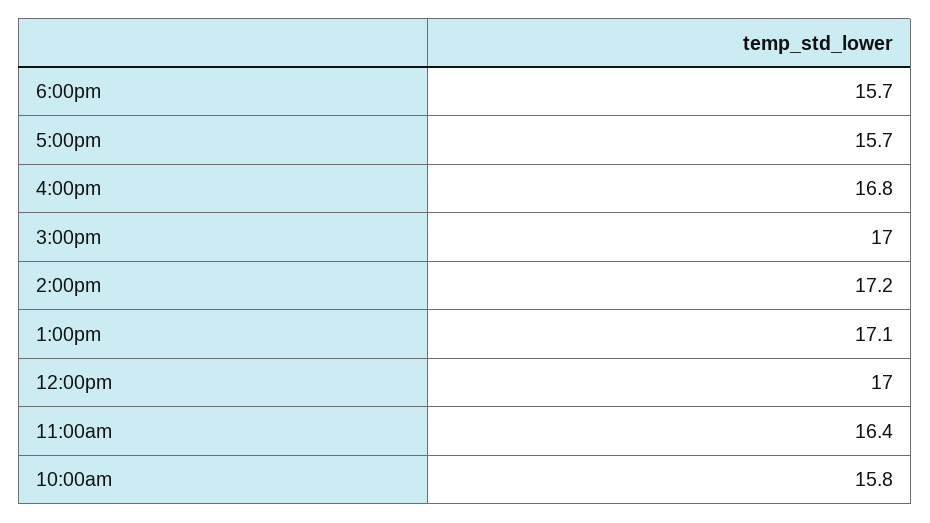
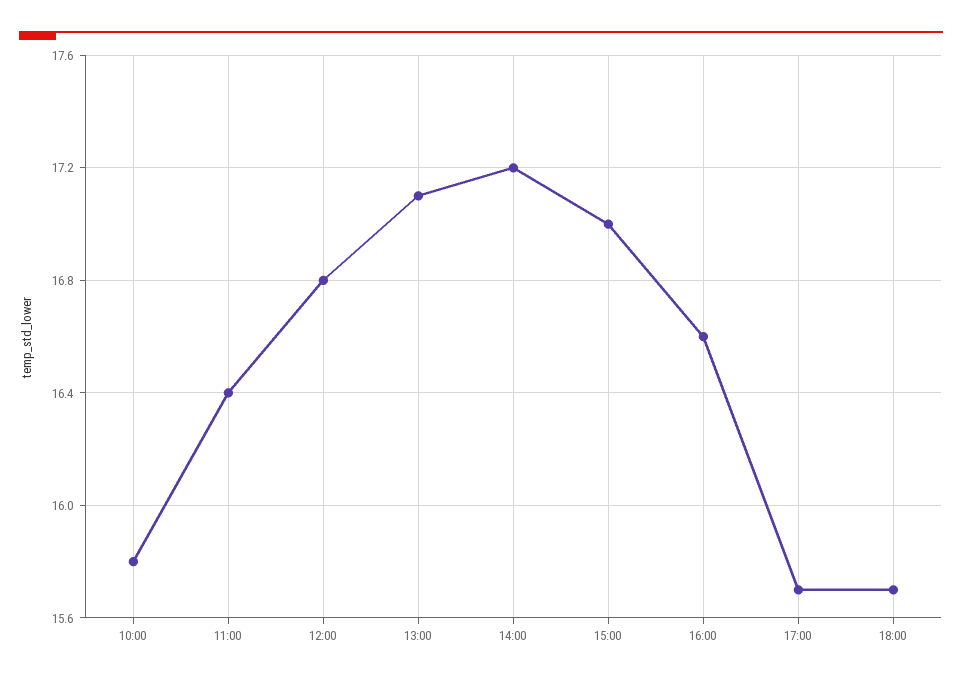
4:00pm: 16.8 -> 16.6
12:00pm: 17 -> 16.8

